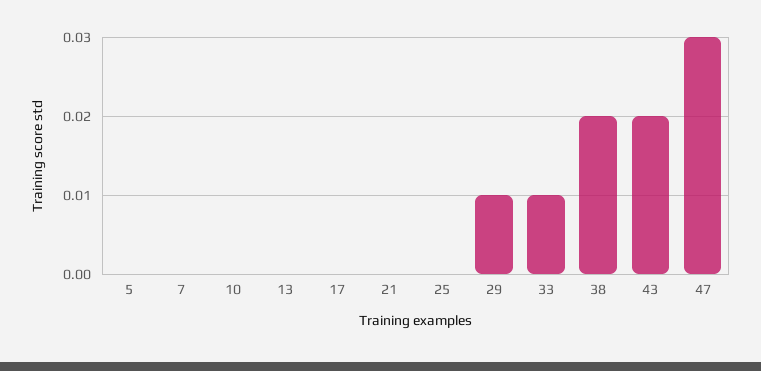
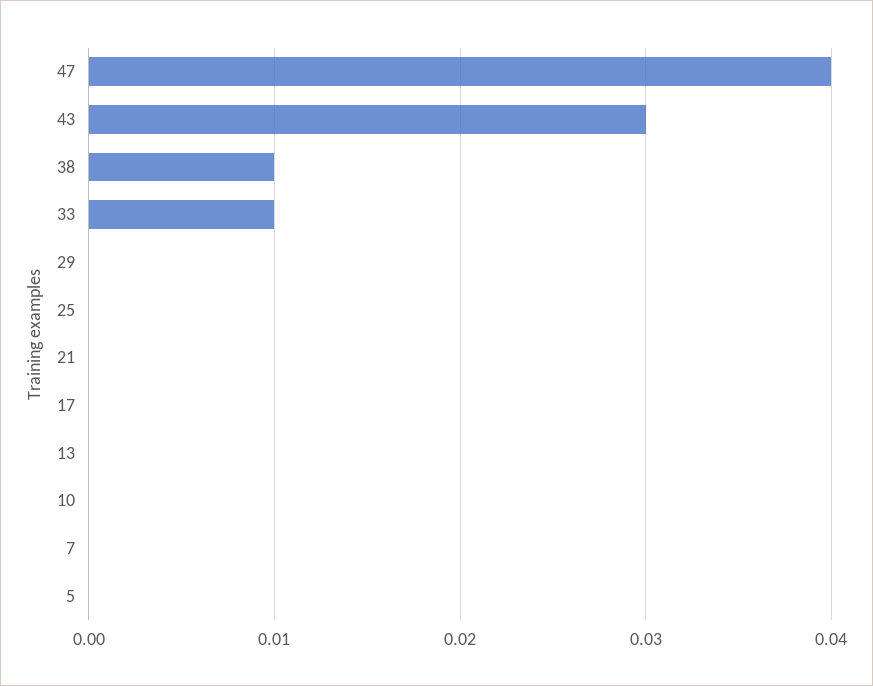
29: 0.01 -> 0
38: 0.02 -> 0.01
43: 0.02 -> 0.03
47: 0.03 -> 0.04

